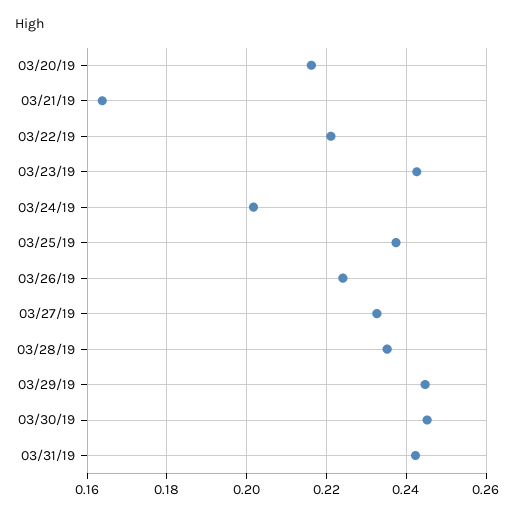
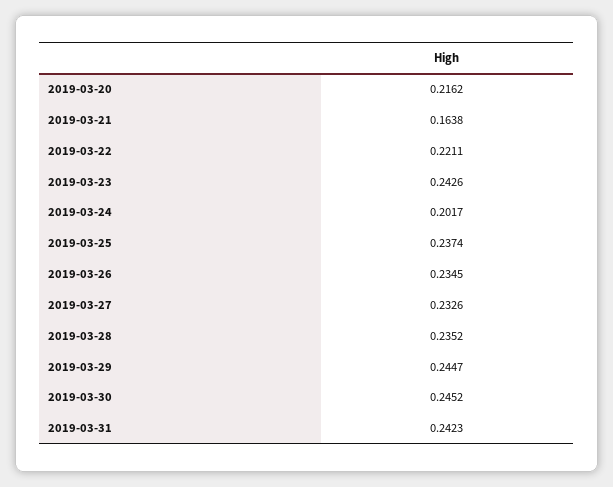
03/26/19: 0.224 -> 0.2345

